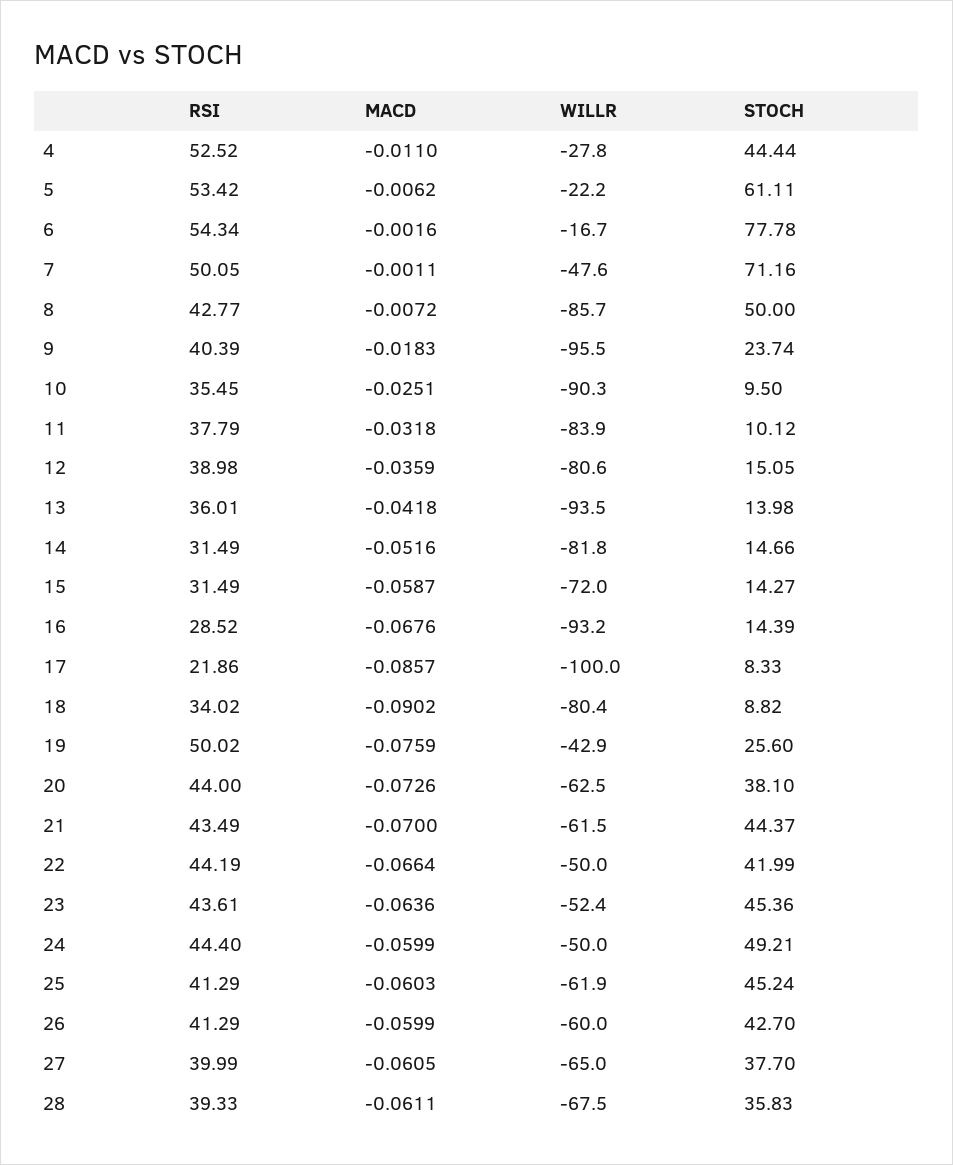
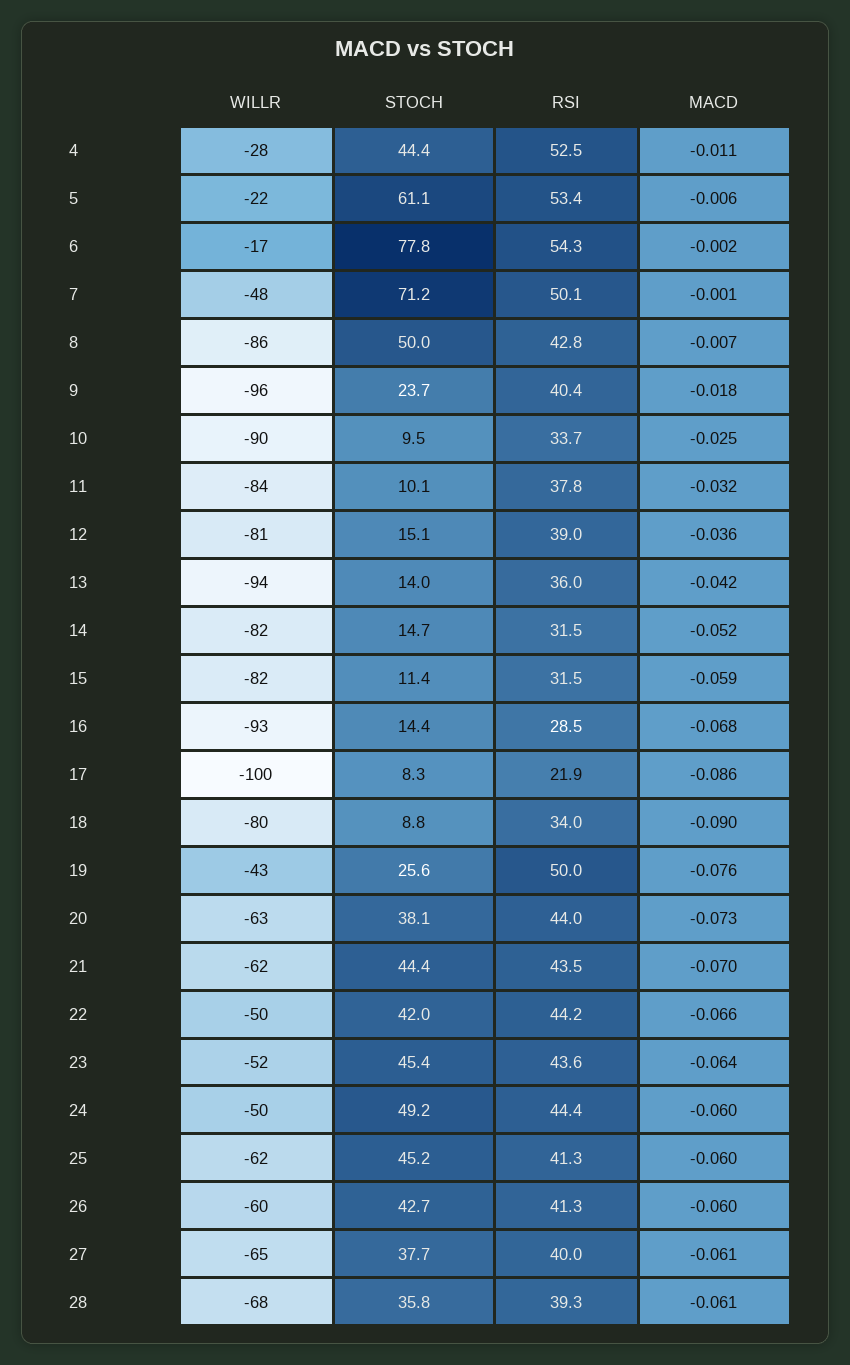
RSI, 10: 35.45 -> 33.7
WILLR, 15: -72 -> -82
STOCH, 15: 14.27 -> 11.4

